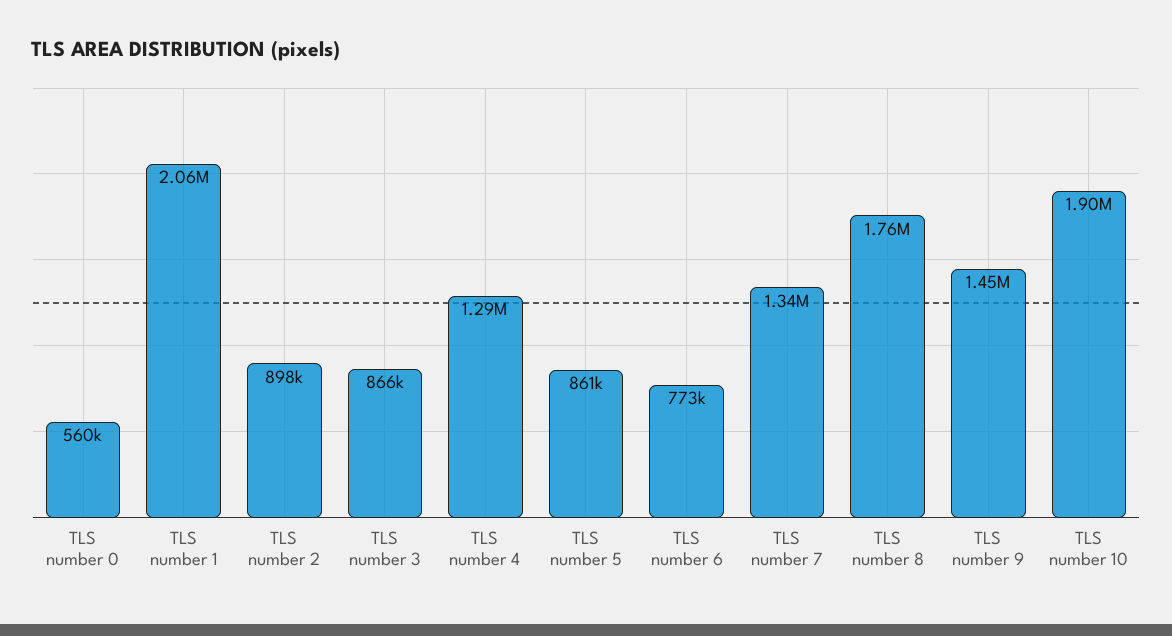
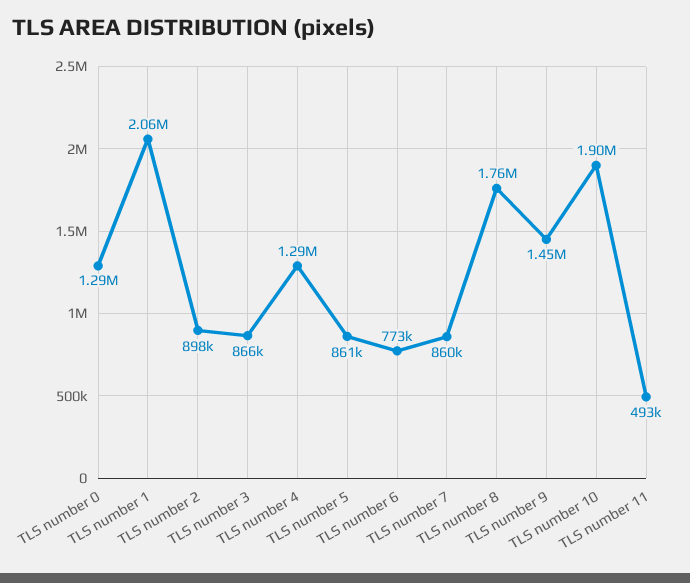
TLS number 0: 560000 -> 1290000
TLS number 7: 1340000 -> 860000
TLS number 11: none -> 493000

